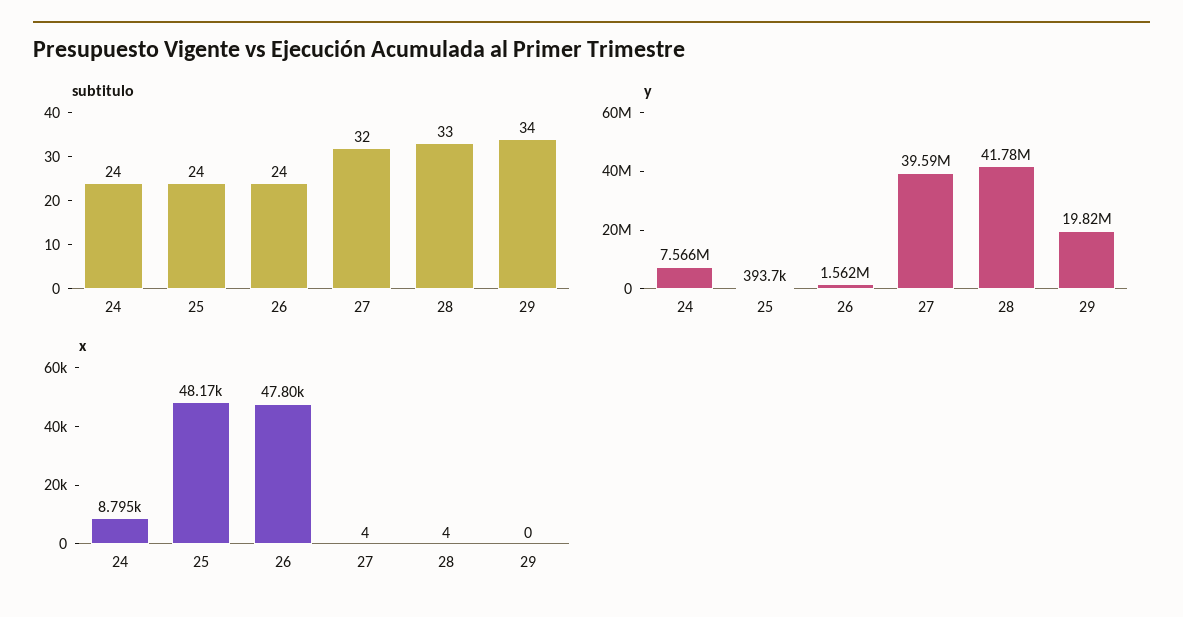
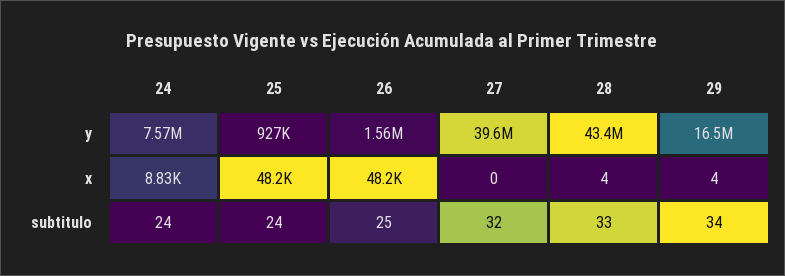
subtitulo, 26: 24 -> 25
y, 25: 393700 -> 927000
y, 28: 41780000 -> 43400000
y, 29: 19820000 -> 16500000
x, 24: 8795 -> 8830
x, 26: 47800 -> 48200
x, 27: 4 -> 0
x, 29: 0 -> 4

